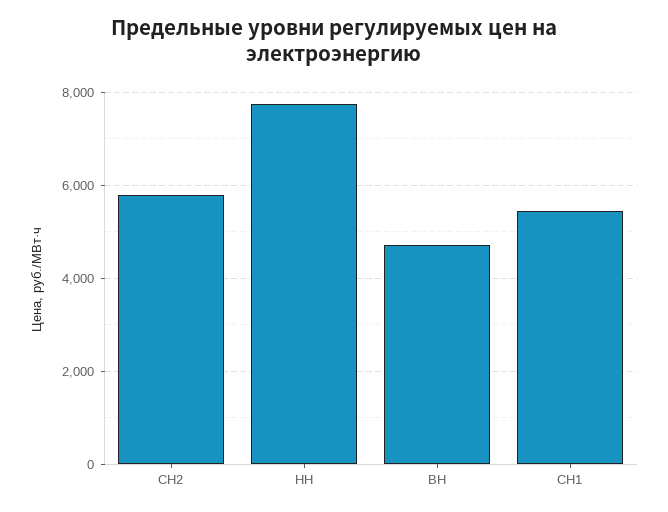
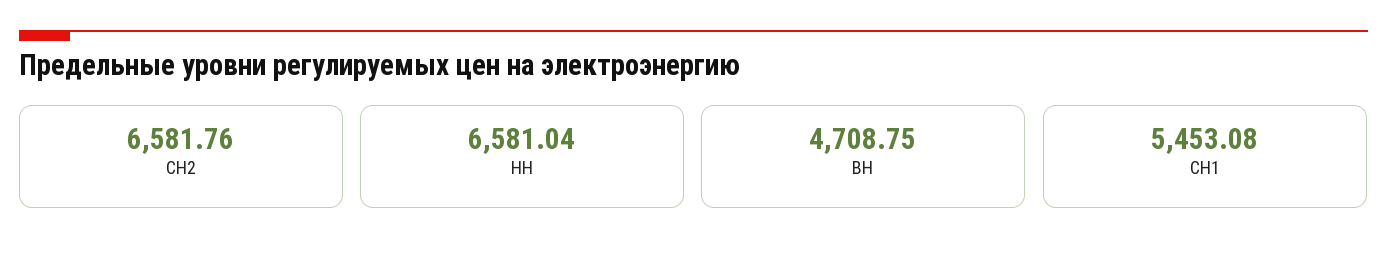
СН2: 5800 -> 6581.76
НН: 7800 -> 6581.04

